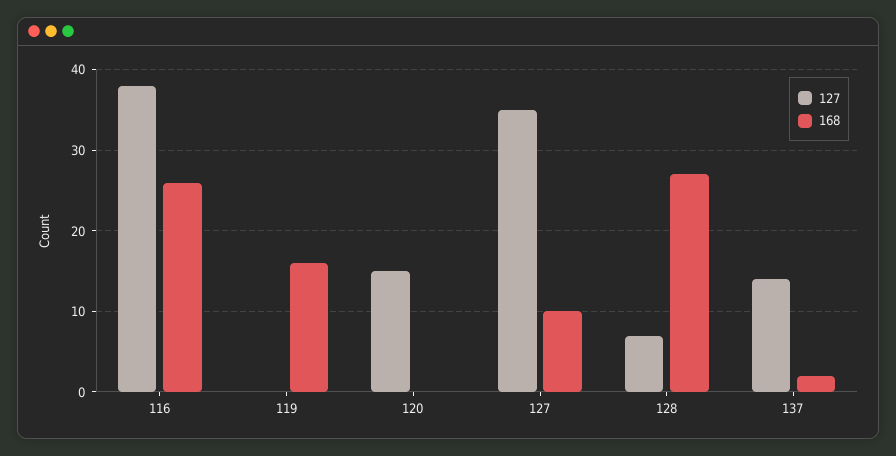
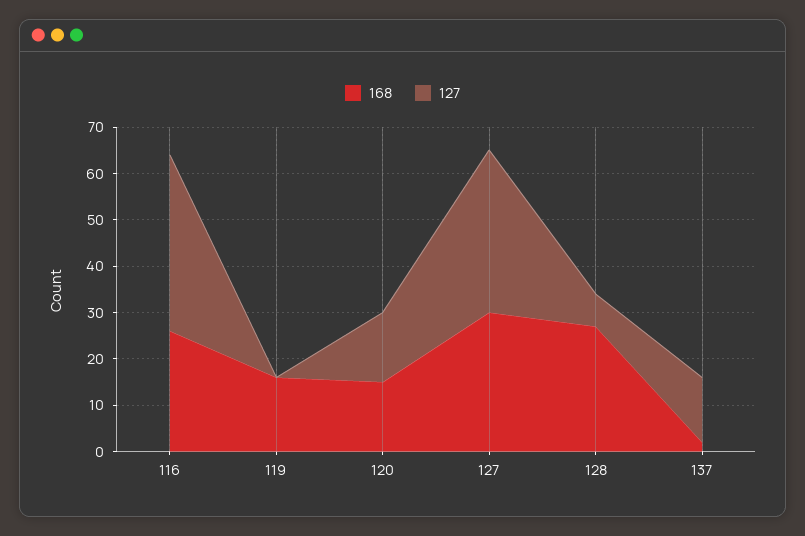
168, 120: 0 -> 15
168, 127: 10 -> 30

